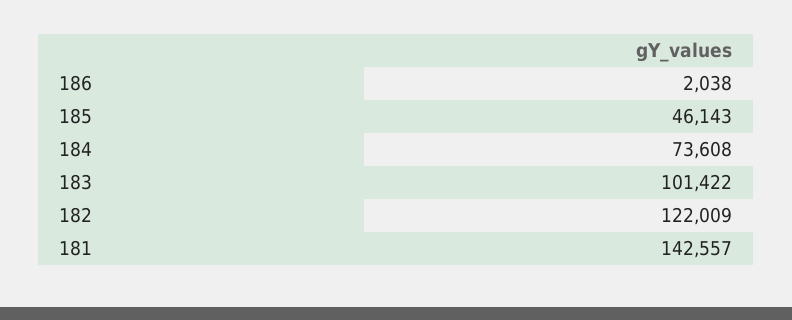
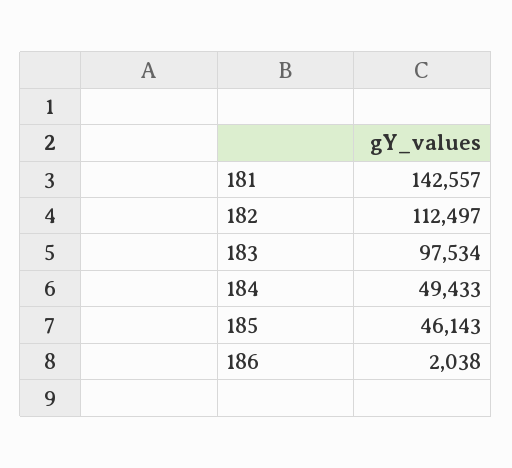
184: 73608 -> 49433
183: 101422 -> 97534
182: 122009 -> 112497

